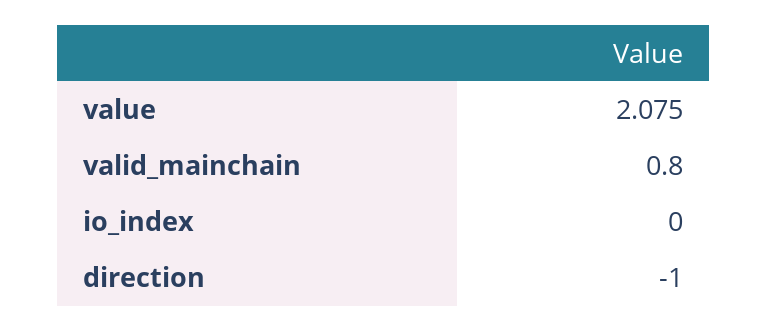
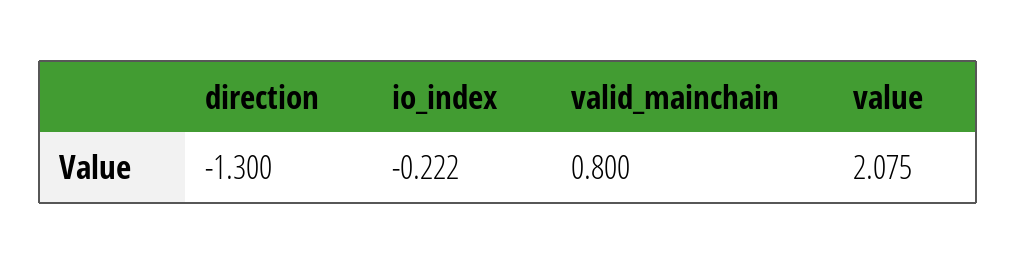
io_index: 0 -> -0.222
direction: -1 -> -1.3

